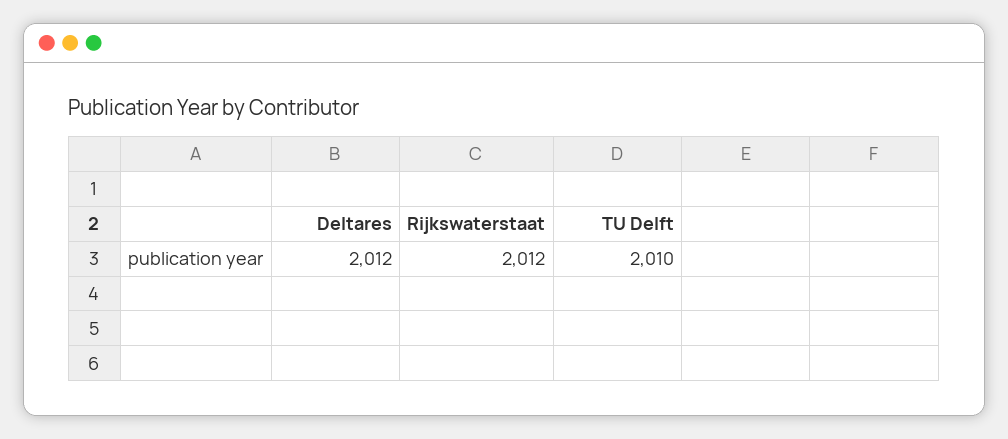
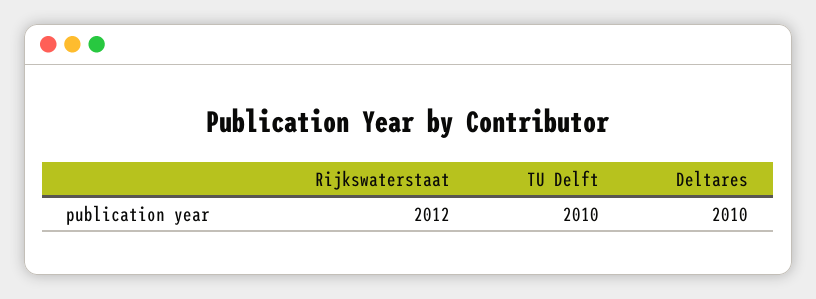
Deltares: 2012 -> 2010

